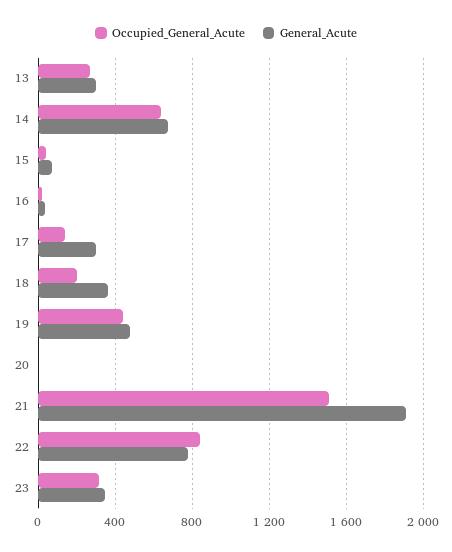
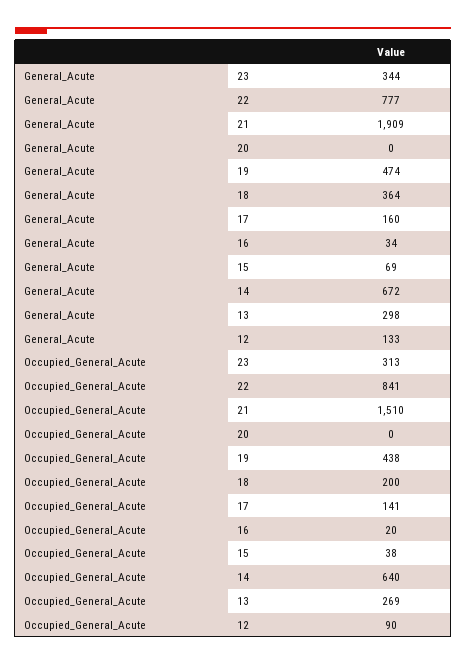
General_Acute, 17: 300 -> 160
General_Acute, 12: none -> 133
Occupied_General_Acute, 12: none -> 90

